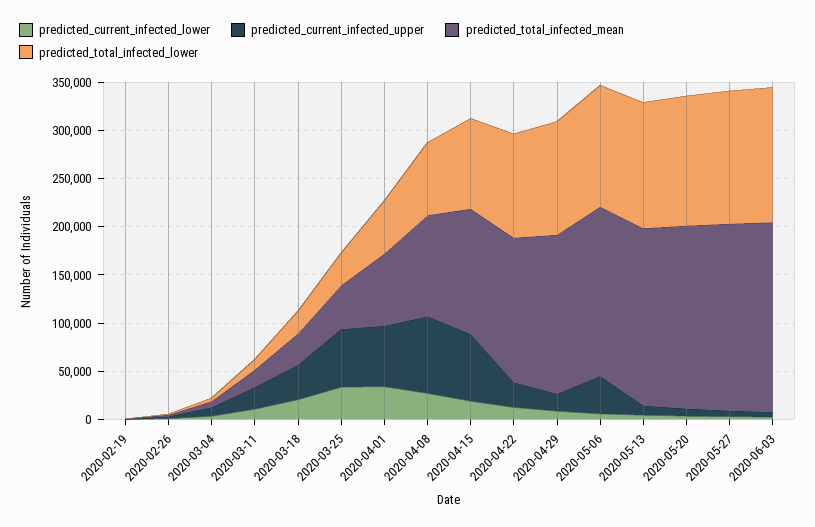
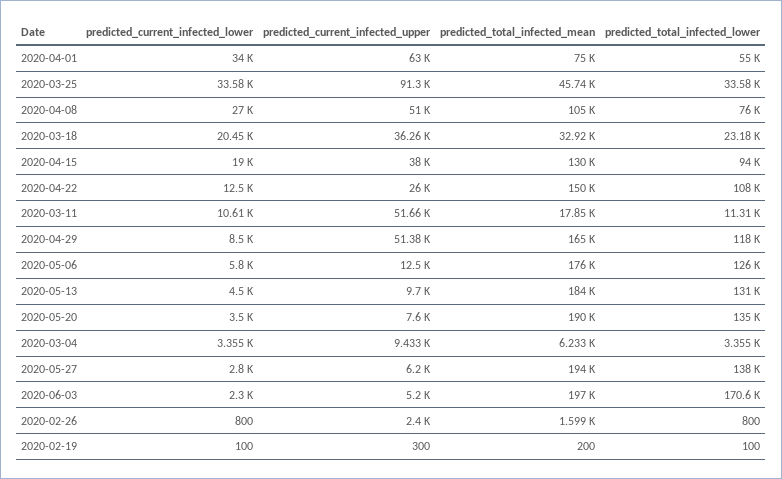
predicted_current_infected_upper, 2020-03-11: 20000 -> 51660
predicted_current_infected_upper, 2020-03-25: 60000 -> 91300
predicted_current_infected_upper, 2020-04-08: 80000 -> 51000
predicted_current_infected_upper, 2020-04-15: 70000 -> 38000
predicted_current_infected_upper, 2020-04-29: 20000 -> 51380
predicted_current_infected_upper, 2020-05-06: 40000 -> 12500
predicted_total_infected_lower, 2020-06-03: 140000 -> 170600

